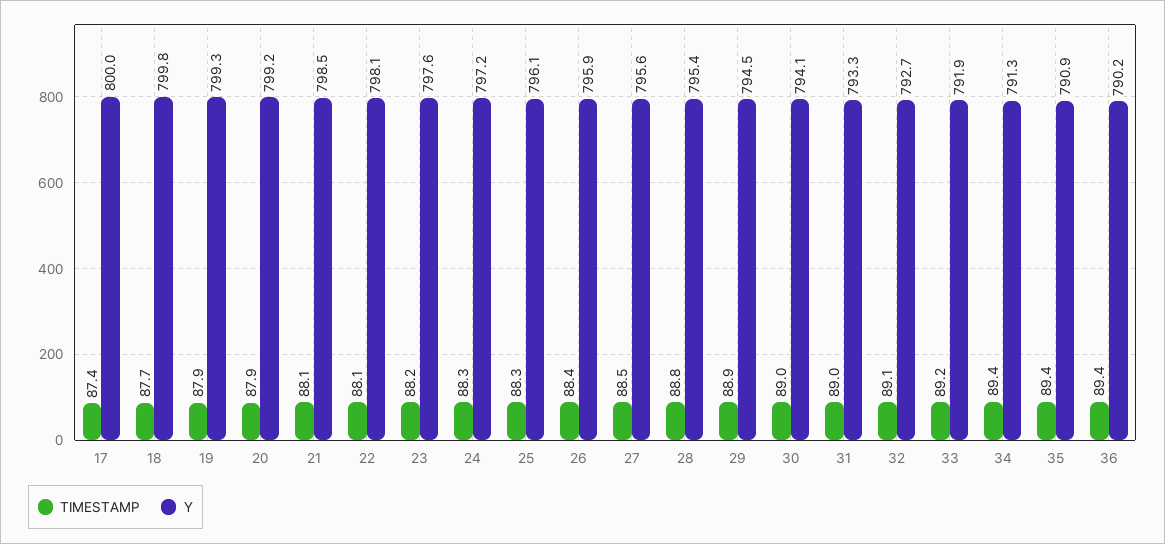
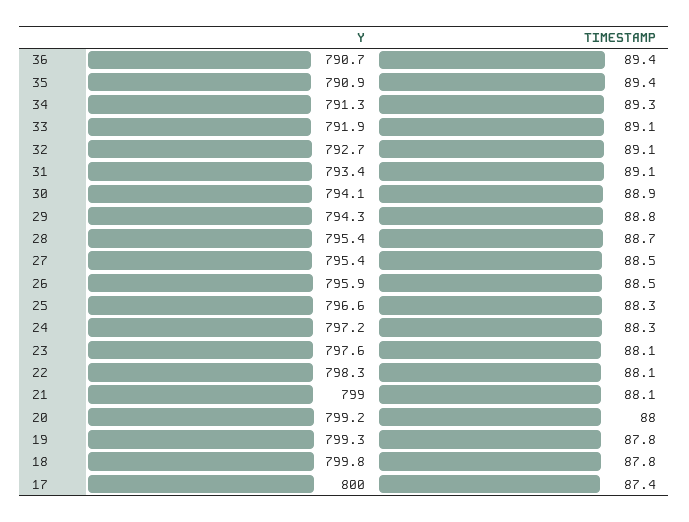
TIMESTAMP, 18: 87.7 -> 87.8
TIMESTAMP, 19: 87.9 -> 87.8
TIMESTAMP, 20: 87.9 -> 88
Y, 21: 798.5 -> 799
Y, 22: 798.1 -> 798.3
TIMESTAMP, 23: 88.2 -> 88.1
Y, 25: 796.1 -> 796.6
TIMESTAMP, 26: 88.4 -> 88.5
Y, 27: 795.6 -> 795.4
TIMESTAMP, 28: 88.8 -> 88.7
TIMESTAMP, 29: 88.9 -> 88.8
Y, 29: 794.5 -> 794.3
TIMESTAMP, 30: 89 -> 88.9
TIMESTAMP, 31: 89 -> 89.1
Y, 31: 793.3 -> 793.4
TIMESTAMP, 33: 89.2 -> 89.1
TIMESTAMP, 34: 89.4 -> 89.3
Y, 36: 790.2 -> 790.7

